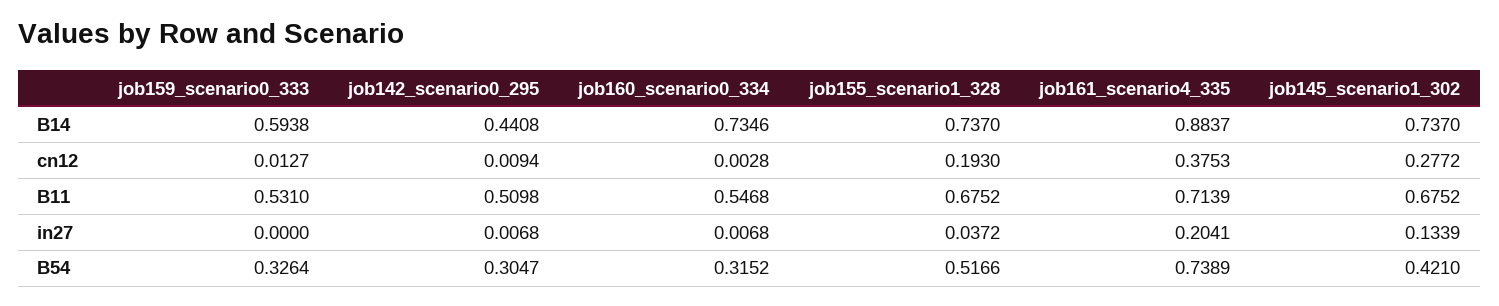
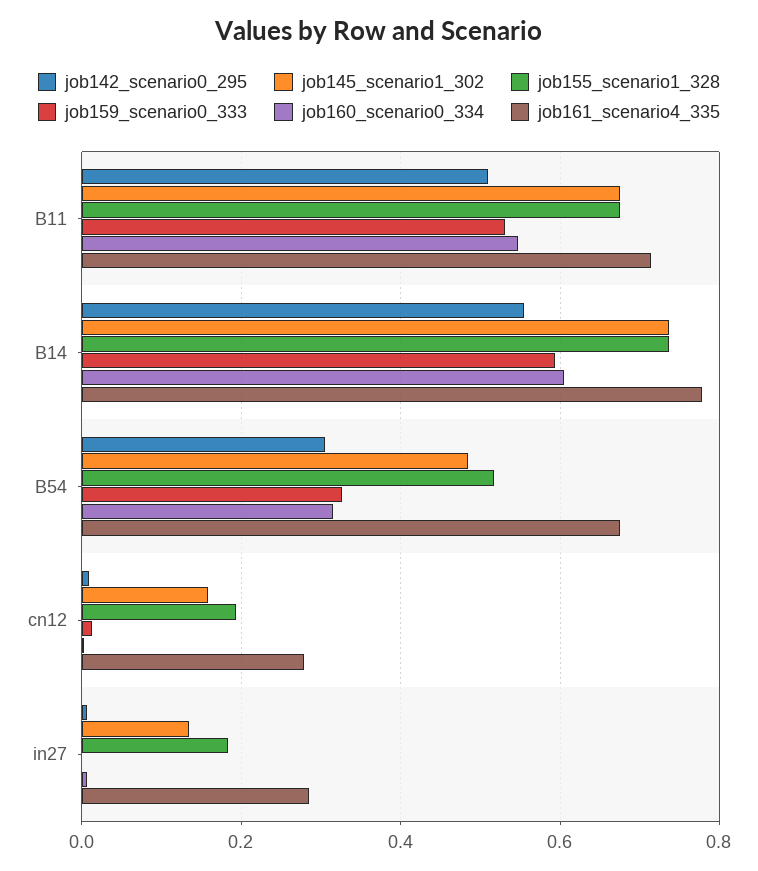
job142_scenario0_295, B14: 0.4408 -> 0.56
job160_scenario0_334, B14: 0.7346 -> 0.6
job161_scenario4_335, B14: 0.8837 -> 0.78
job161_scenario4_335, cn12: 0.3753 -> 0.28
job145_scenario1_302, cn12: 0.2772 -> 0.16
job155_scenario1_328, in27: 0.0372 -> 0.18
job161_scenario4_335, in27: 0.2041 -> 0.28
job161_scenario4_335, B54: 0.7389 -> 0.68
job145_scenario1_302, B54: 0.421 -> 0.48

